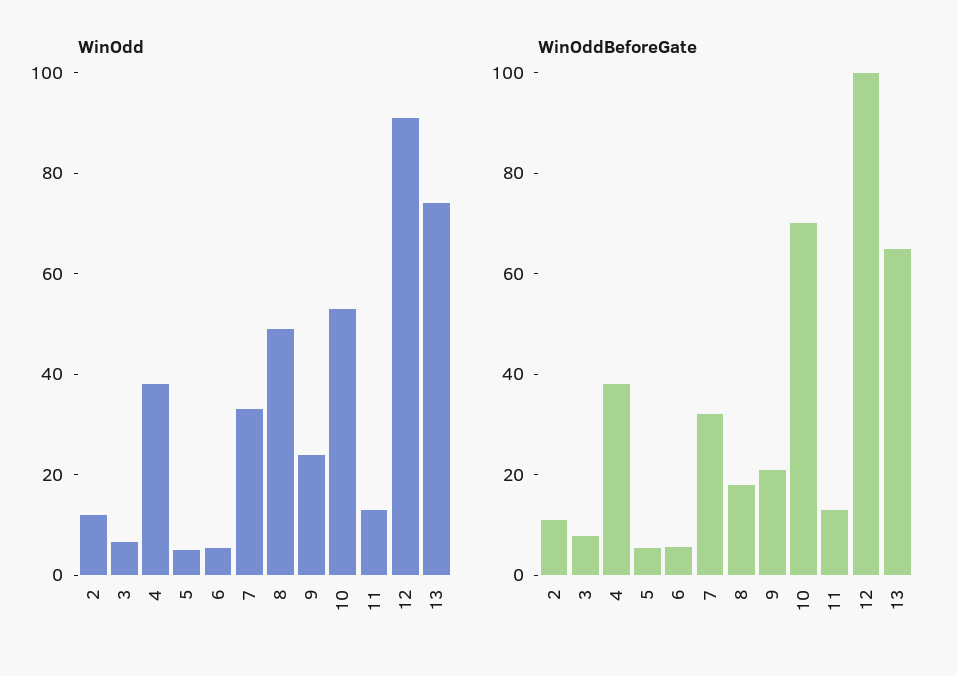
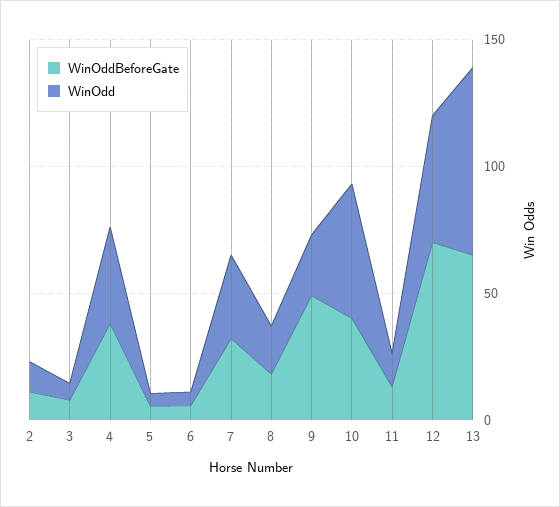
WinOdd, 8: 50 -> 20
WinOdd, 12: 90 -> 50
WinOddBeforeGate, 9: 20 -> 50
WinOddBeforeGate, 10: 70 -> 40
WinOddBeforeGate, 12: 100 -> 70

